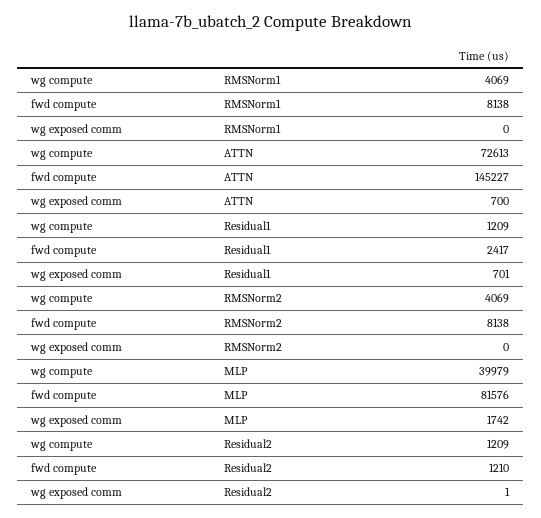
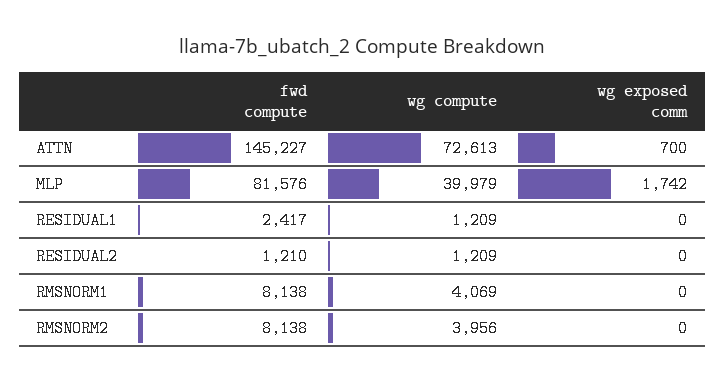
wg exposed comm, Residual1: 701 -> 0
wg compute, RMSNorm2: 4069 -> 3956
wg exposed comm, Residual2: 1 -> 0

